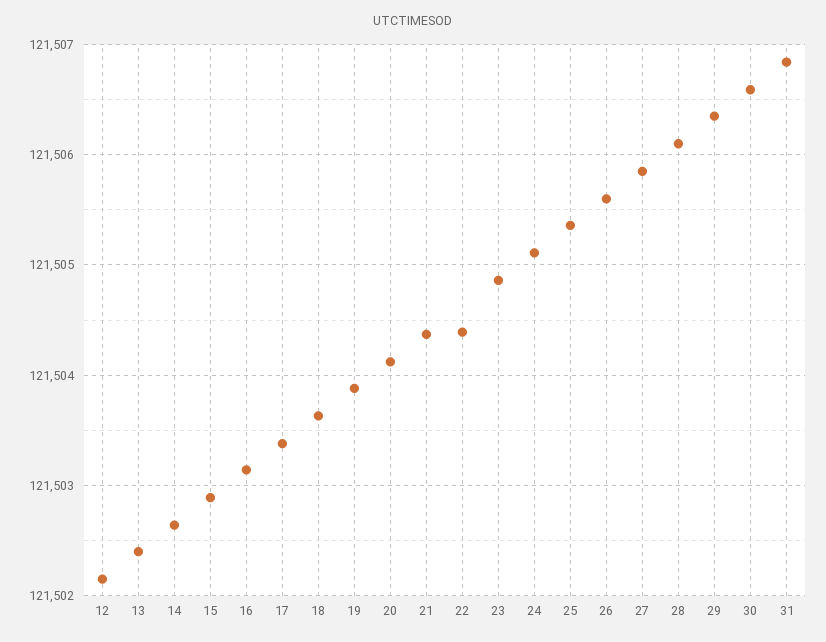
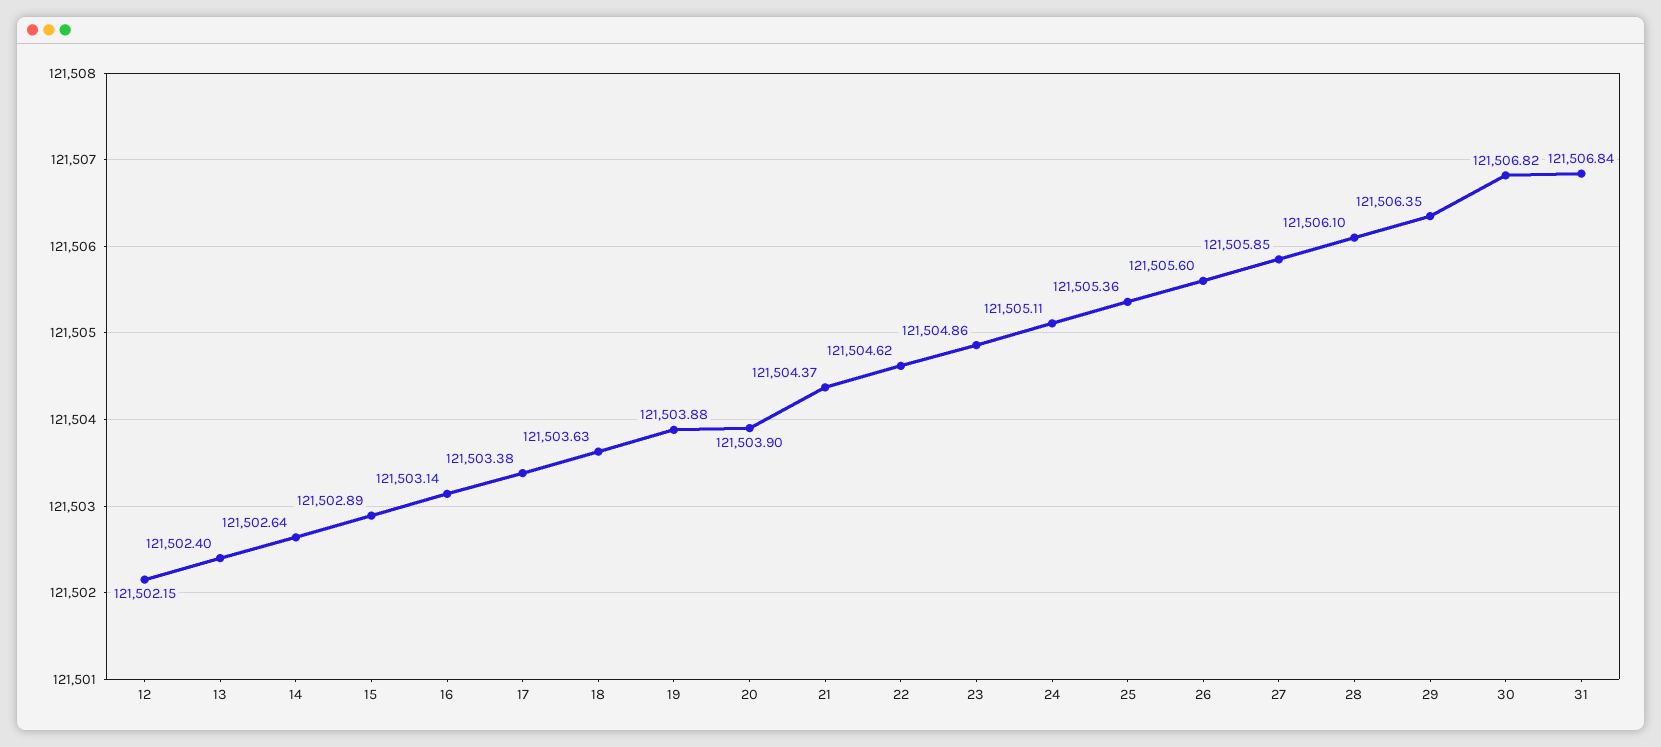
20: 121504.1 -> 121503.9
22: 121504.4 -> 121504.62
30: 121506.6 -> 121506.82

